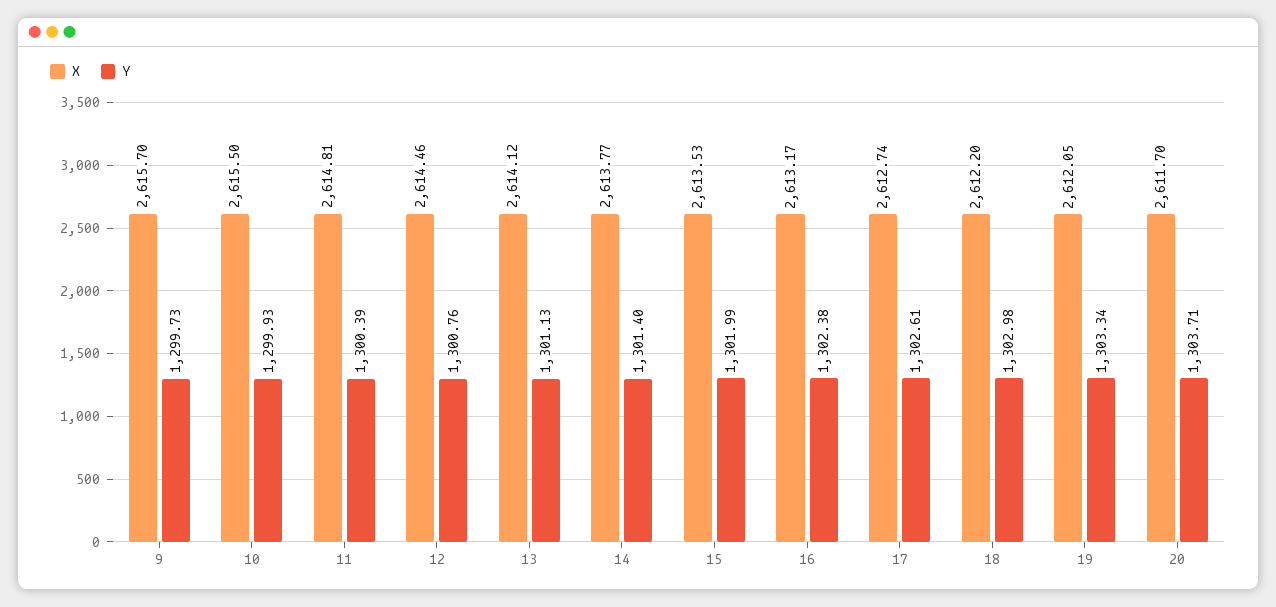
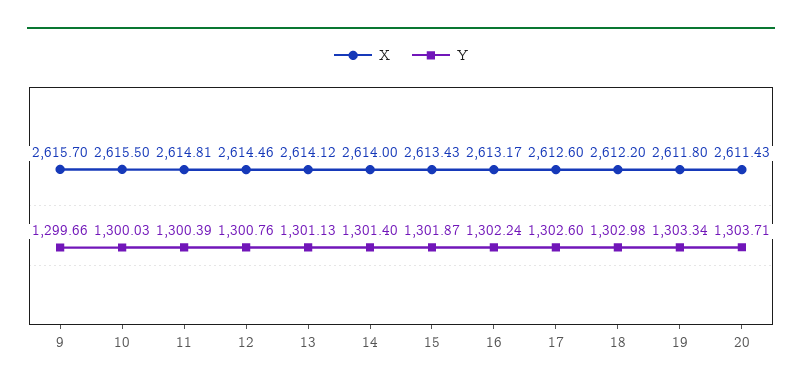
Y, 9: 1299.73 -> 1299.66
Y, 10: 1299.93 -> 1300.03
X, 14: 2613.77 -> 2614
X, 15: 2613.53 -> 2613.43
Y, 15: 1301.99 -> 1301.87
Y, 16: 1302.38 -> 1302.24
X, 17: 2612.74 -> 2612.6
Y, 17: 1302.61 -> 1302.6
X, 19: 2612.05 -> 2611.8
X, 20: 2611.7 -> 2611.43

